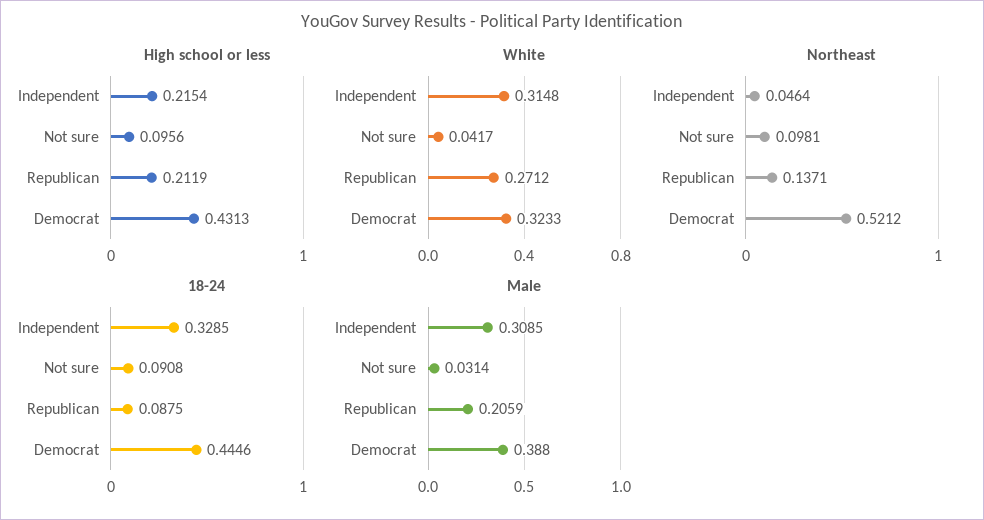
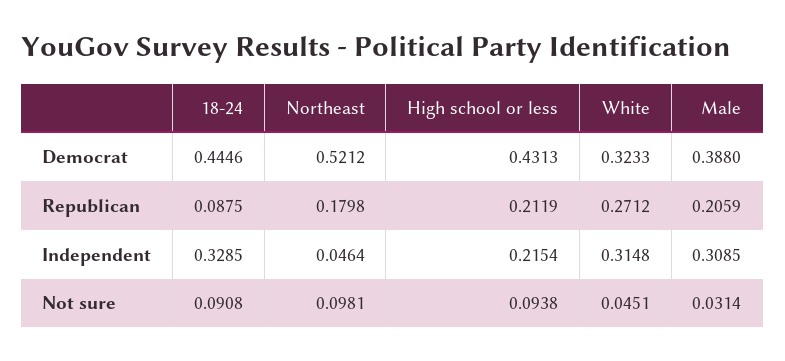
High school or less, Not sure: 0.0956 -> 0.0938
White, Not sure: 0.0417 -> 0.0451
Northeast, Republican: 0.1371 -> 0.1798

